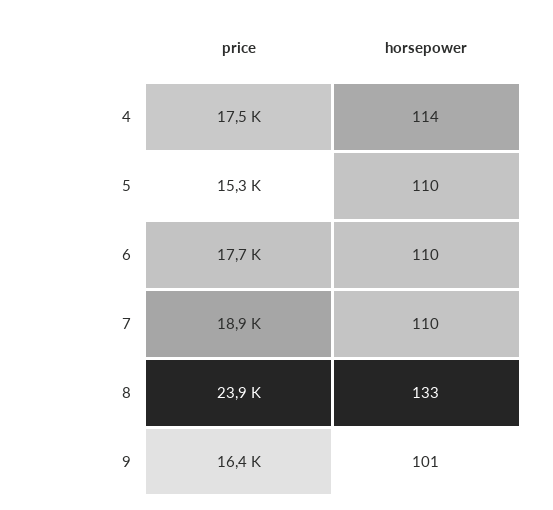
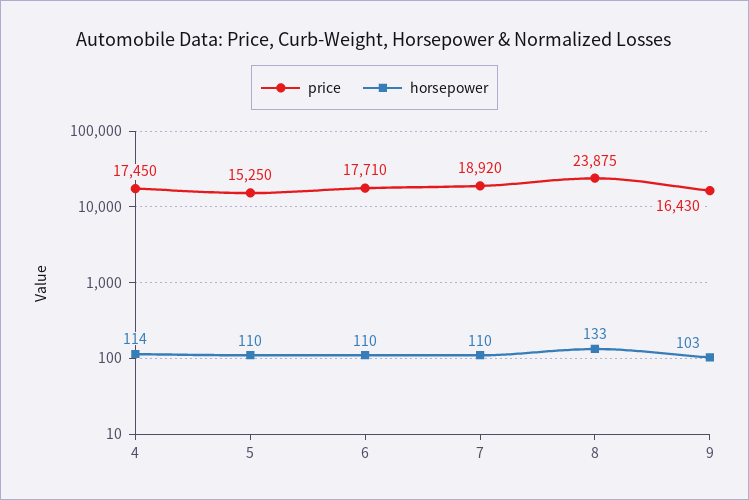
horsepower, 9: 101 -> 103

